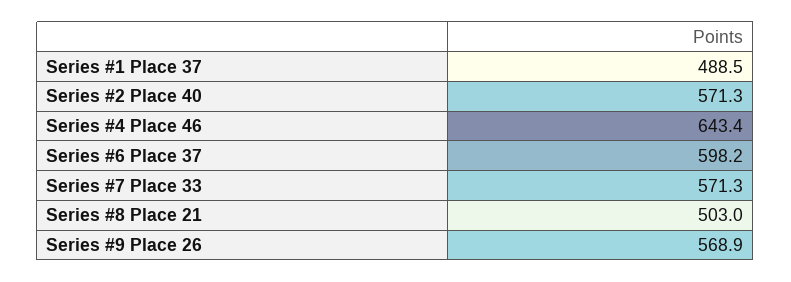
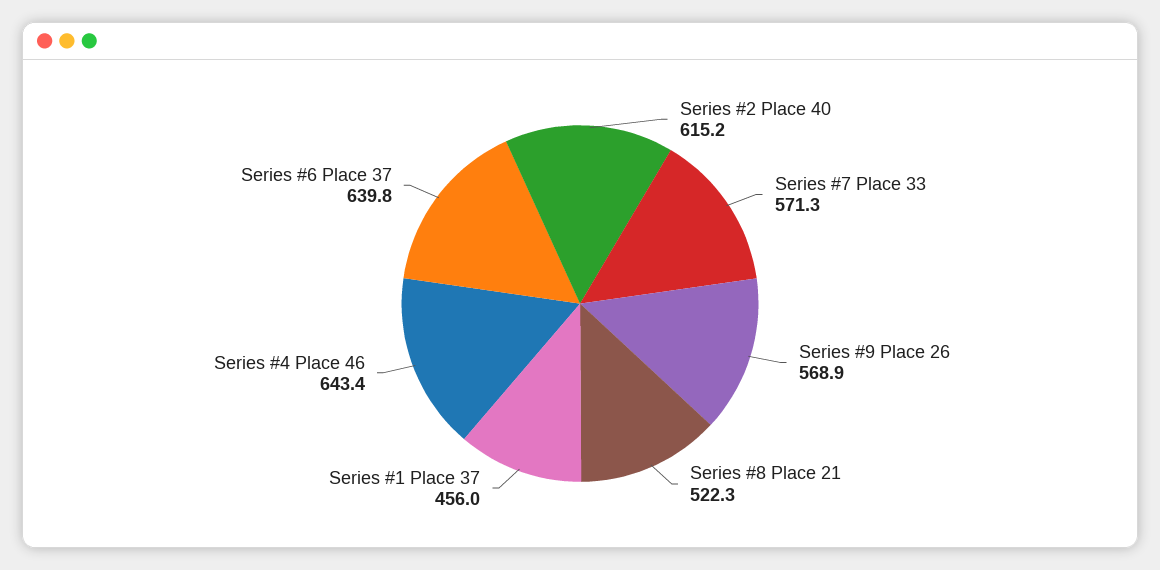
Series #1 Place 37: 488.5 -> 456
Series #2 Place 40: 571.3 -> 615.2
Series #6 Place 37: 598.2 -> 639.8
Series #8 Place 21: 503 -> 522.3

